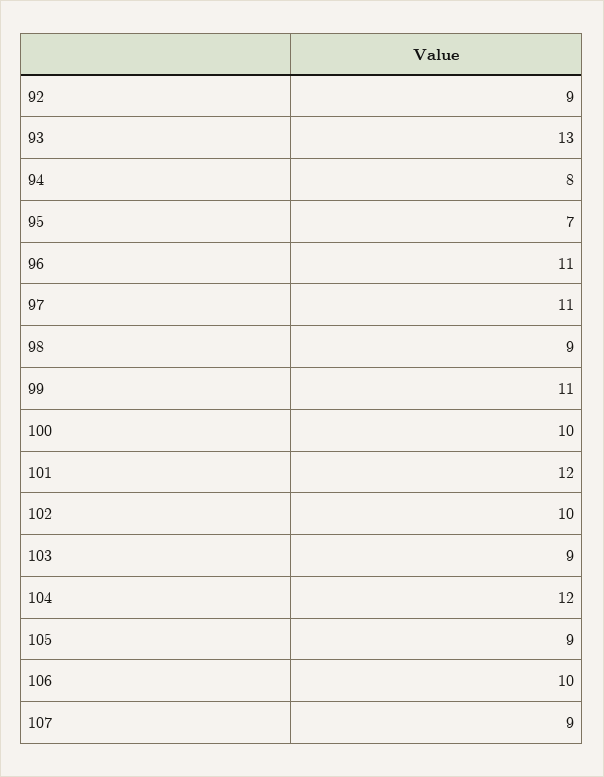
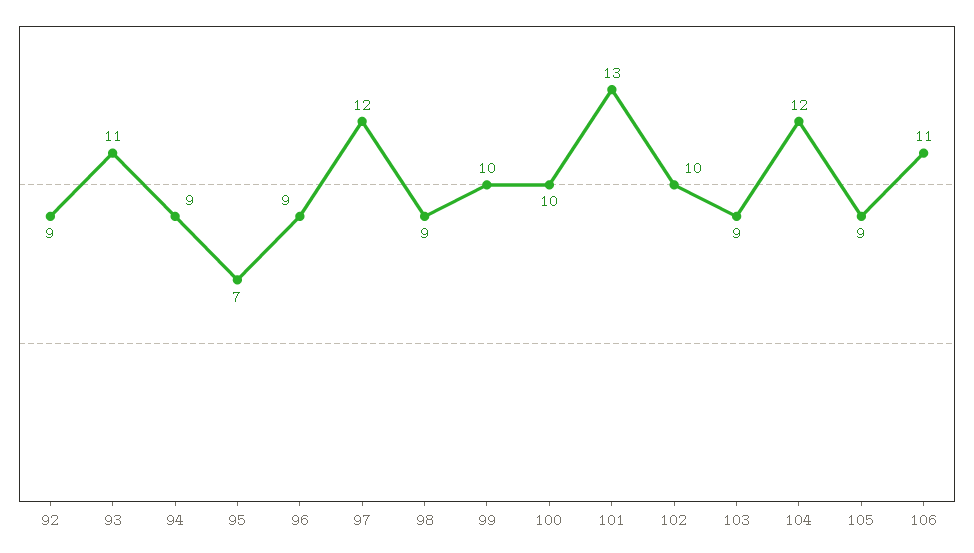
93: 13 -> 11
94: 8 -> 9
96: 11 -> 9
97: 11 -> 12
99: 11 -> 10
101: 12 -> 13
106: 10 -> 11
107: 9 -> none

